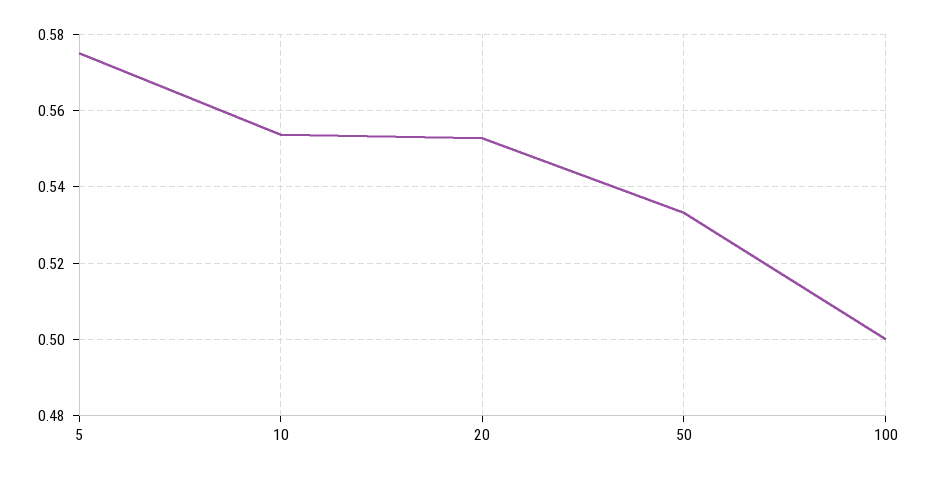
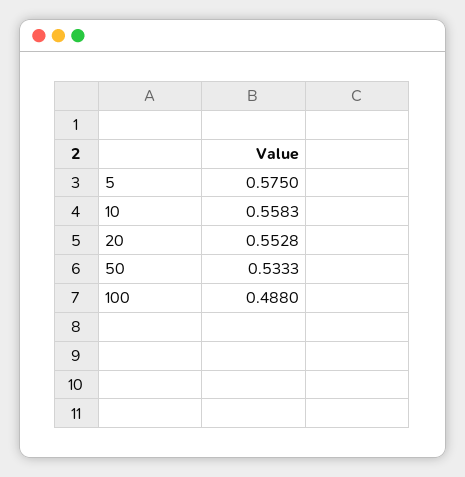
10: 0.554 -> 0.5583
100: 0.5 -> 0.488

